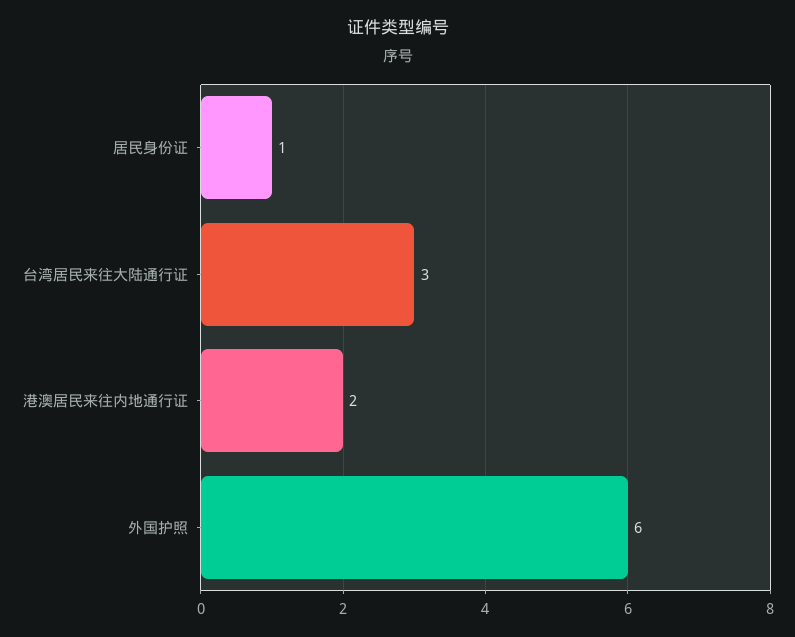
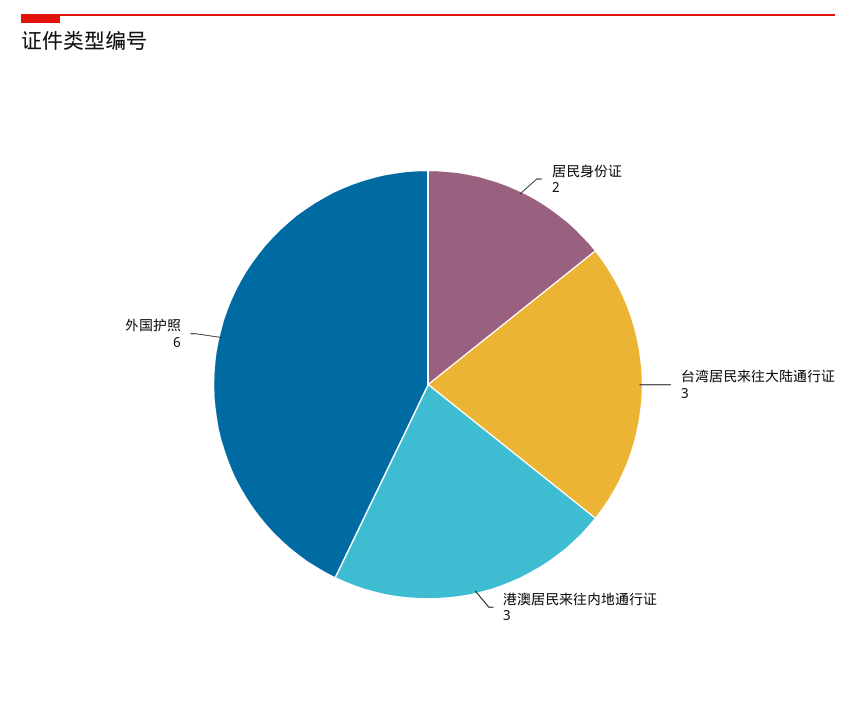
居民身份证: 1 -> 2
港澳居民来往内地通行证: 2 -> 3

